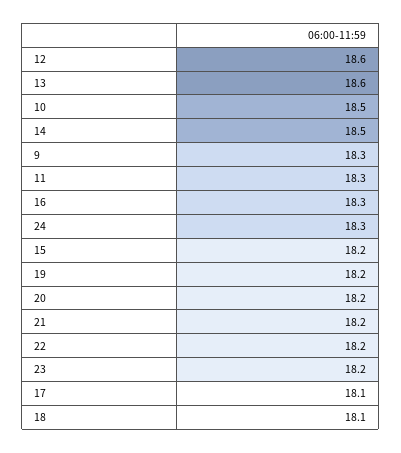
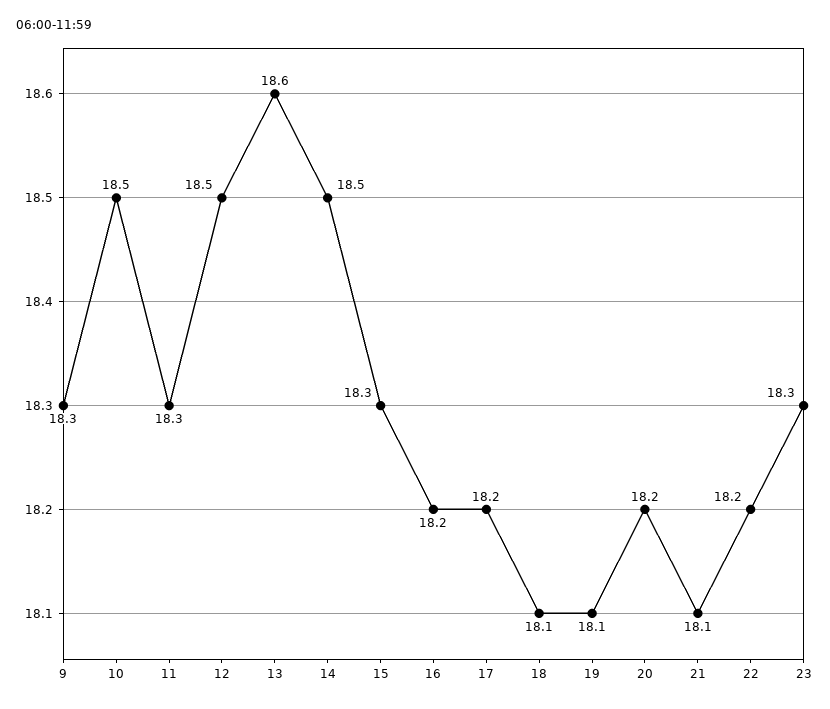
12: 18.6 -> 18.5
16: 18.3 -> 18.2
24: 18.3 -> none
15: 18.2 -> 18.3
19: 18.2 -> 18.1
21: 18.2 -> 18.1
23: 18.2 -> 18.3
17: 18.1 -> 18.2

